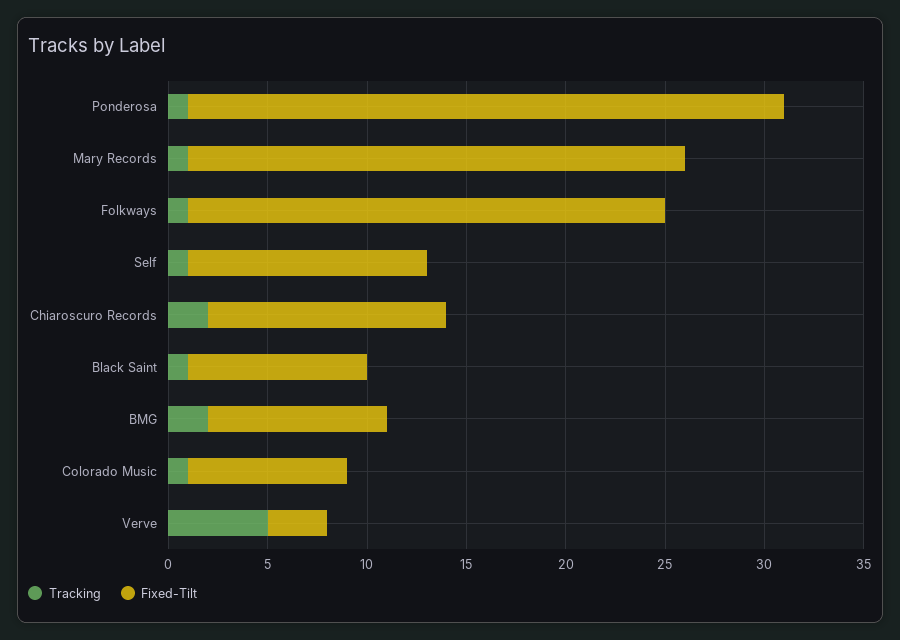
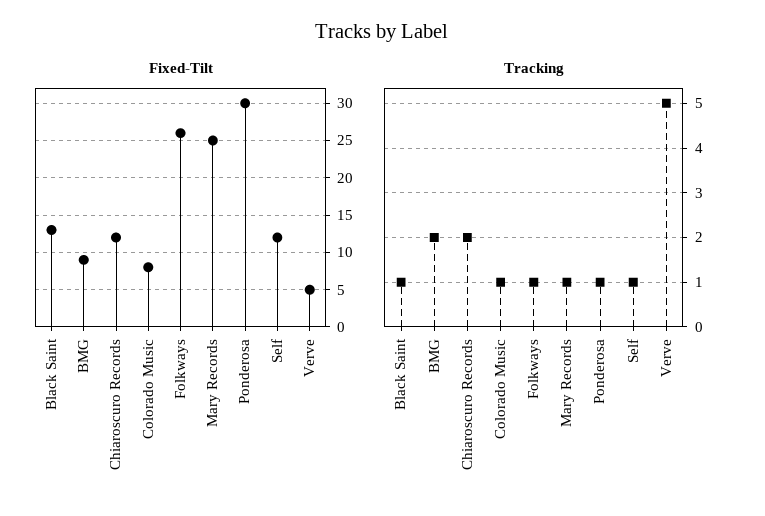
Fixed-Tilt, Folkways: 24 -> 26
Fixed-Tilt, Black Saint: 9 -> 13
Fixed-Tilt, Verve: 3 -> 5

